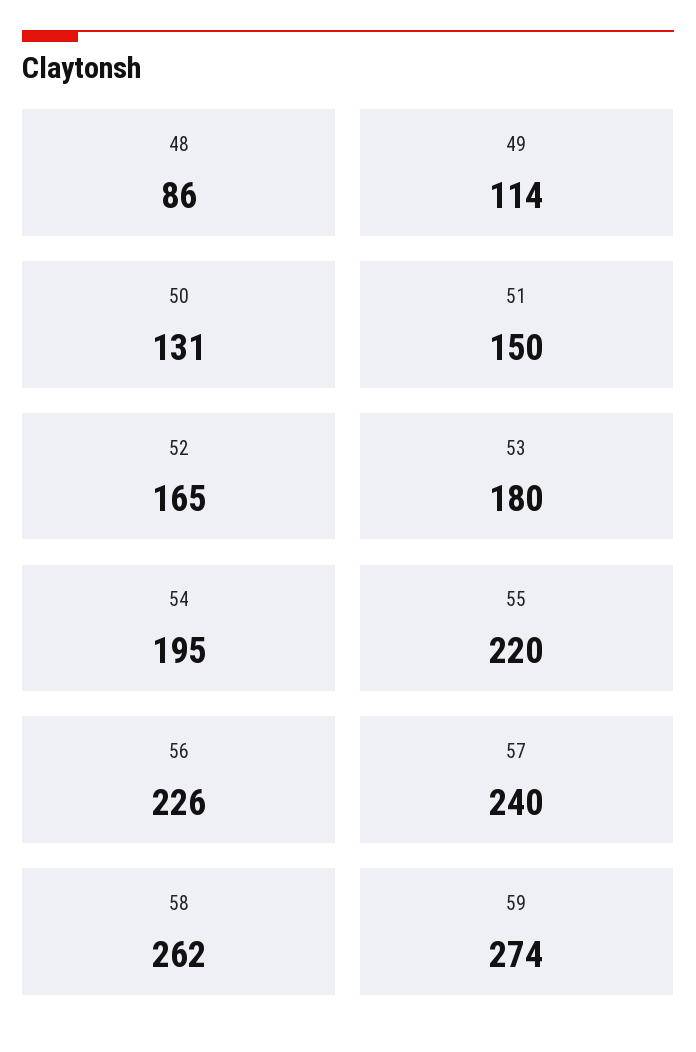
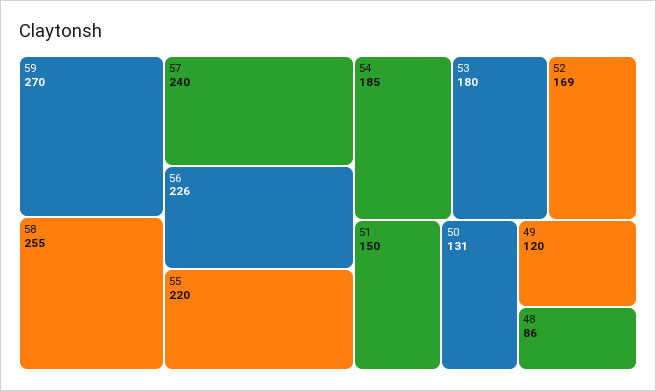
49: 114 -> 120
52: 165 -> 169
54: 195 -> 185
58: 262 -> 255
59: 274 -> 270

